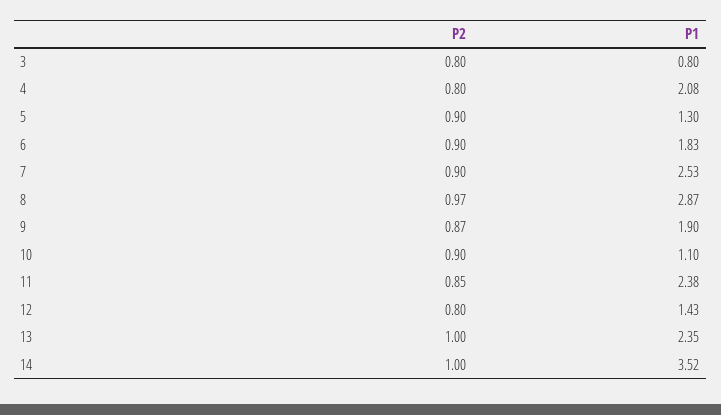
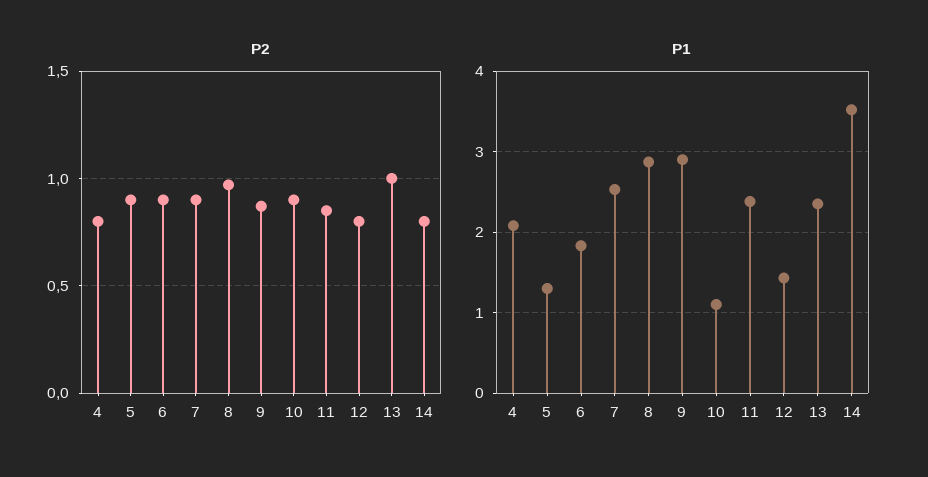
P2, 3: 0.8 -> none
P1, 3: 0.8 -> none
P1, 9: 1.9 -> 2.9
P2, 14: 1 -> 0.8

